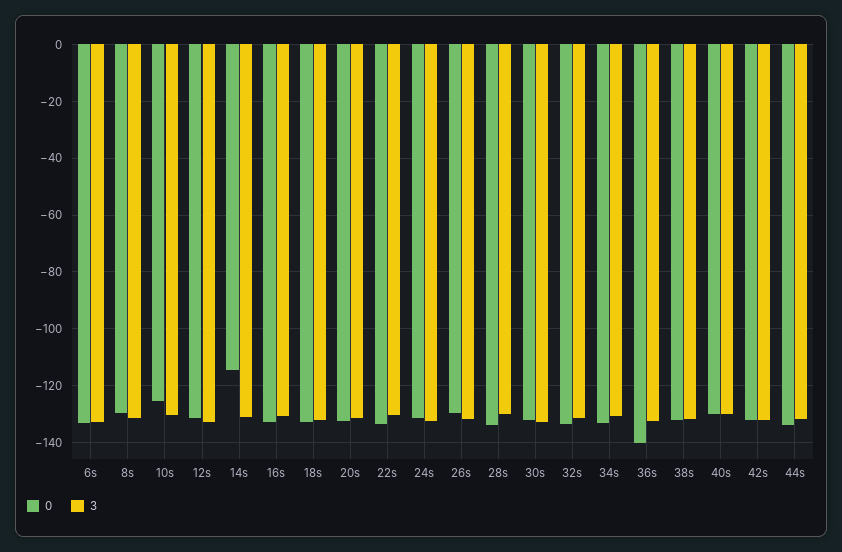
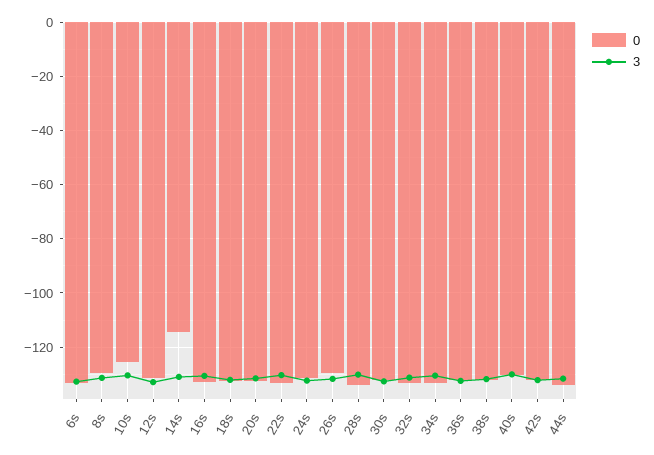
0, 36s: -140 -> -132.5

